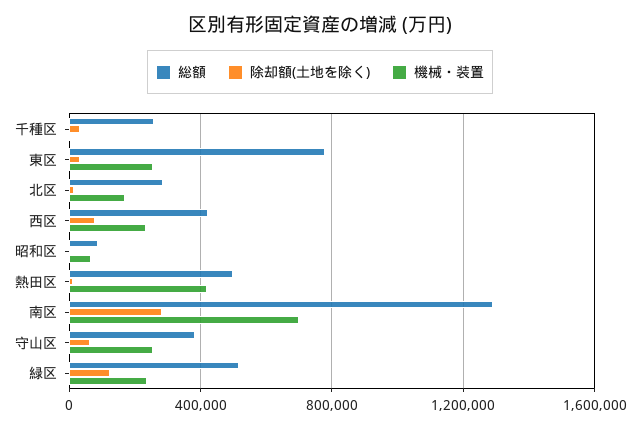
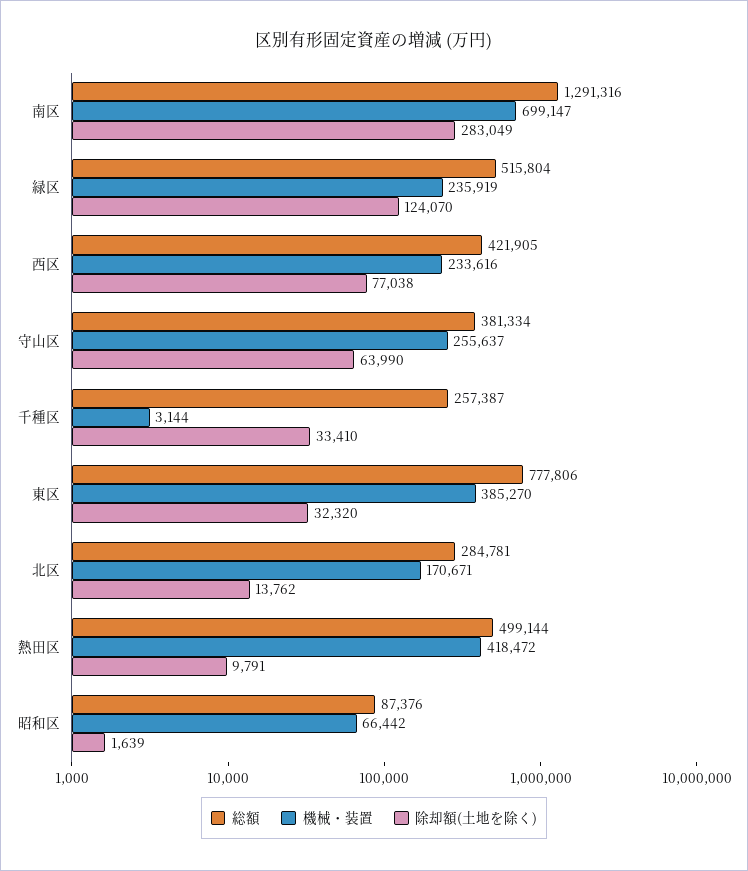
機械・装置, 東区: 250000 -> 385270

